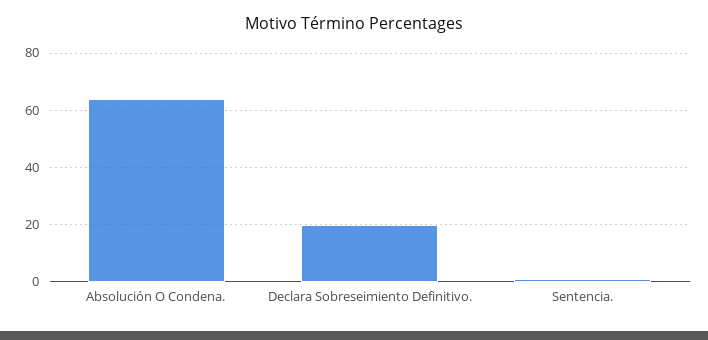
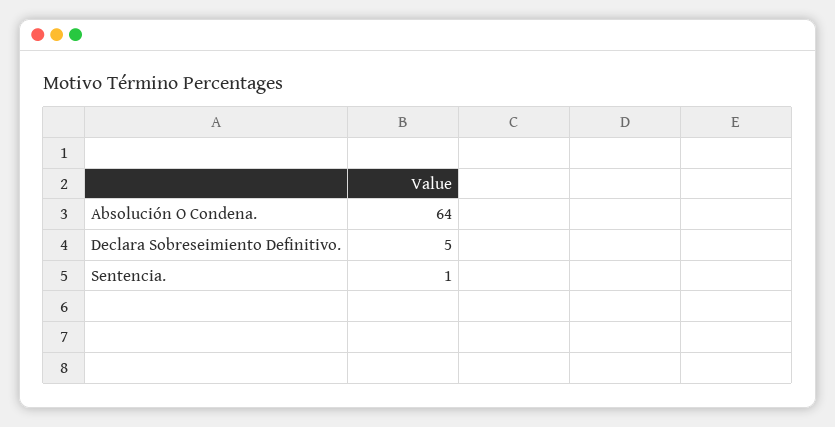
Declara Sobreseimiento Definitivo.: 20 -> 5

